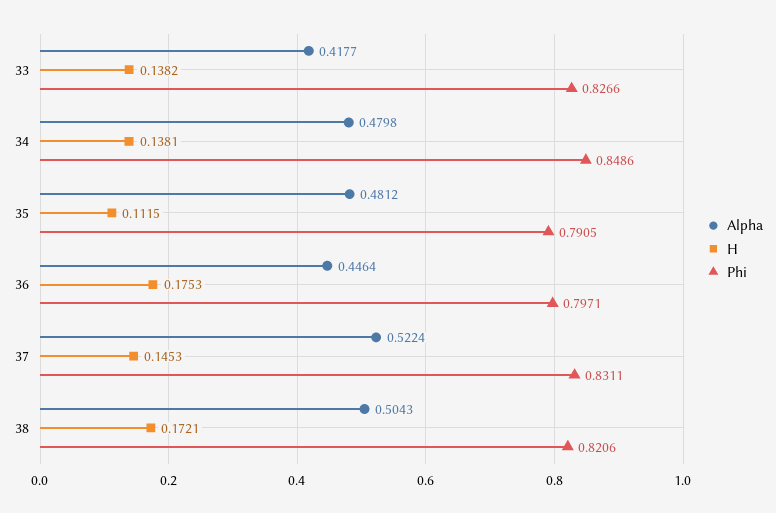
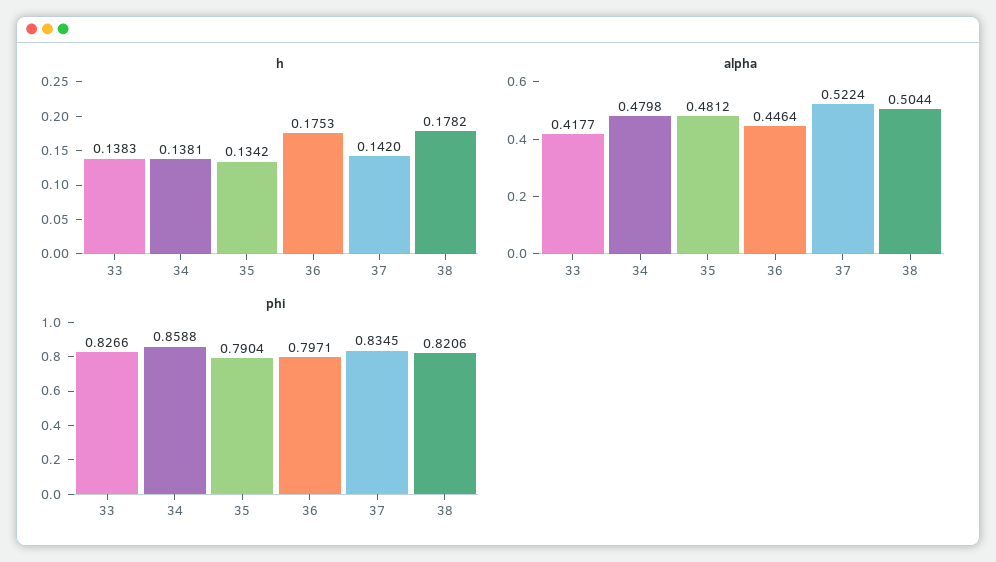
H, 33: 0.1382 -> 0.1383
Phi, 34: 0.8486 -> 0.8588
H, 35: 0.1115 -> 0.1342
Phi, 35: 0.7905 -> 0.7904
H, 37: 0.1453 -> 0.142
Phi, 37: 0.8311 -> 0.8345
Alpha, 38: 0.5043 -> 0.5044
H, 38: 0.1721 -> 0.1782

